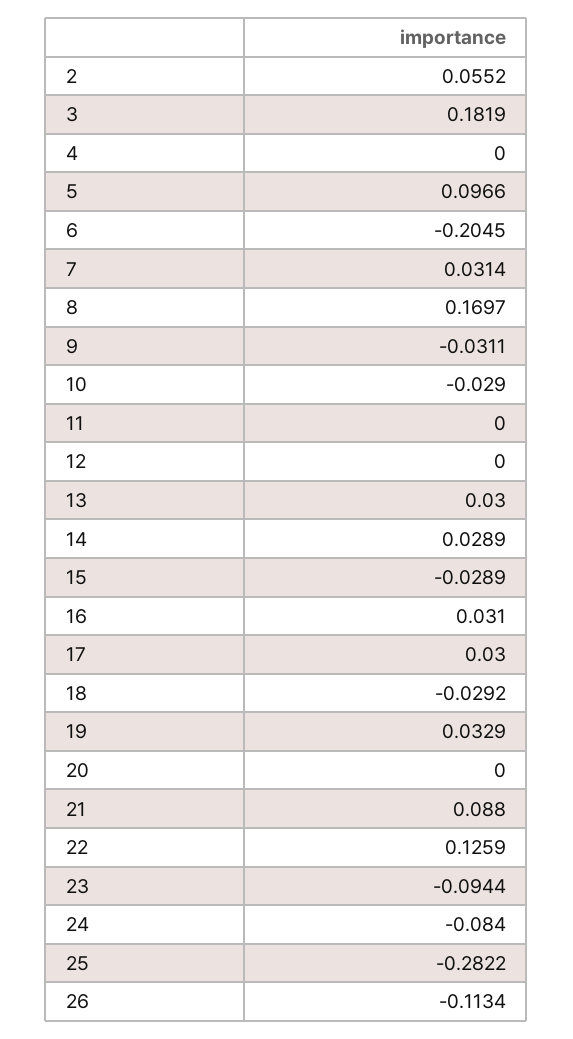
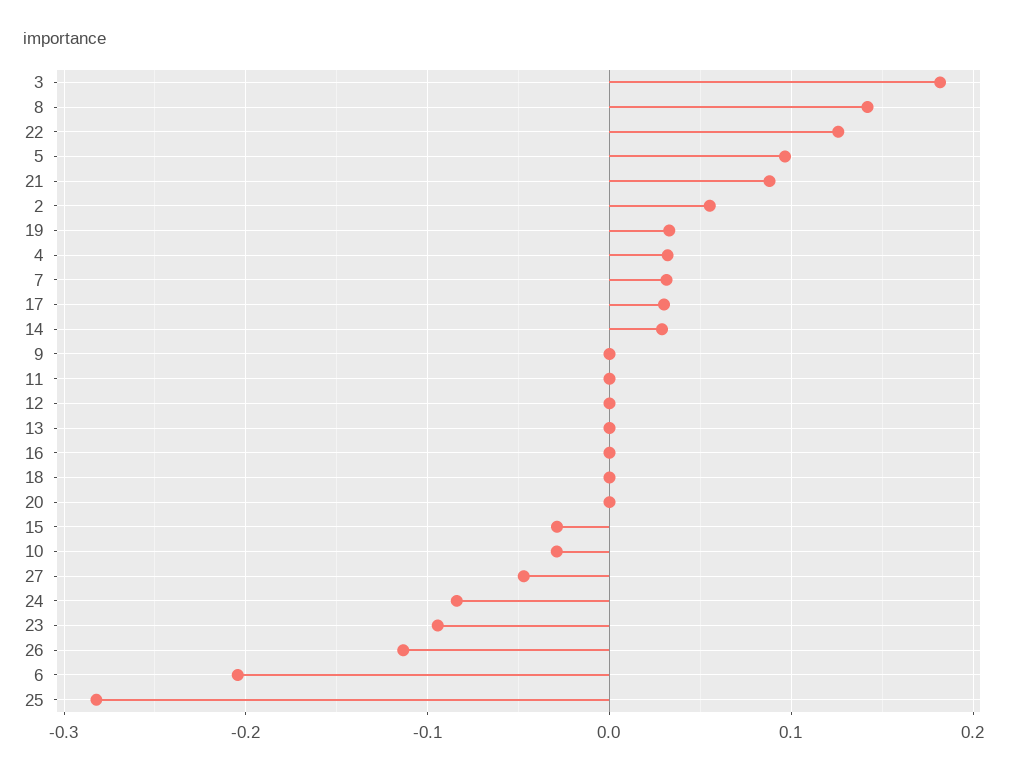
4: 0 -> 0.03
8: 0.1697 -> 0.14
9: -0.0311 -> 0
13: 0.03 -> 0
16: 0.031 -> 0
18: -0.0292 -> 0
27: none -> -0.05

